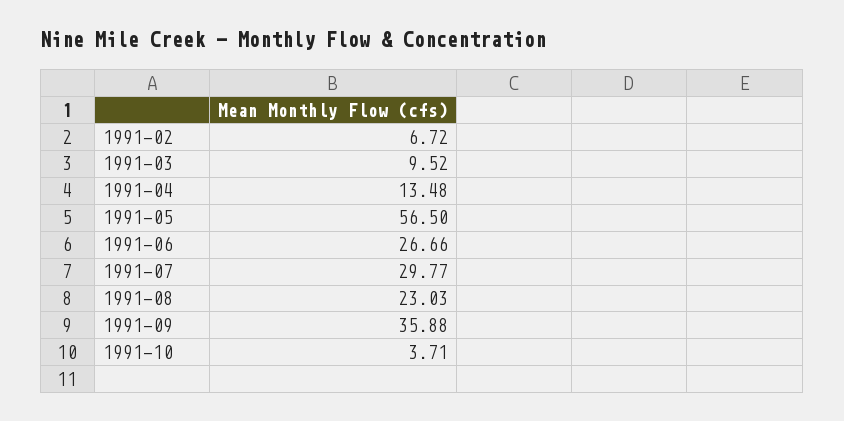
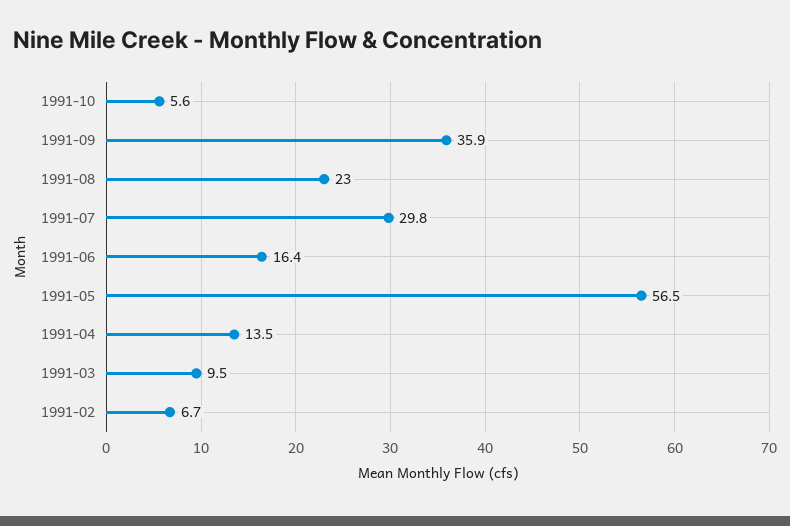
1991-06: 26.66 -> 16.4
1991-10: 3.71 -> 5.6

